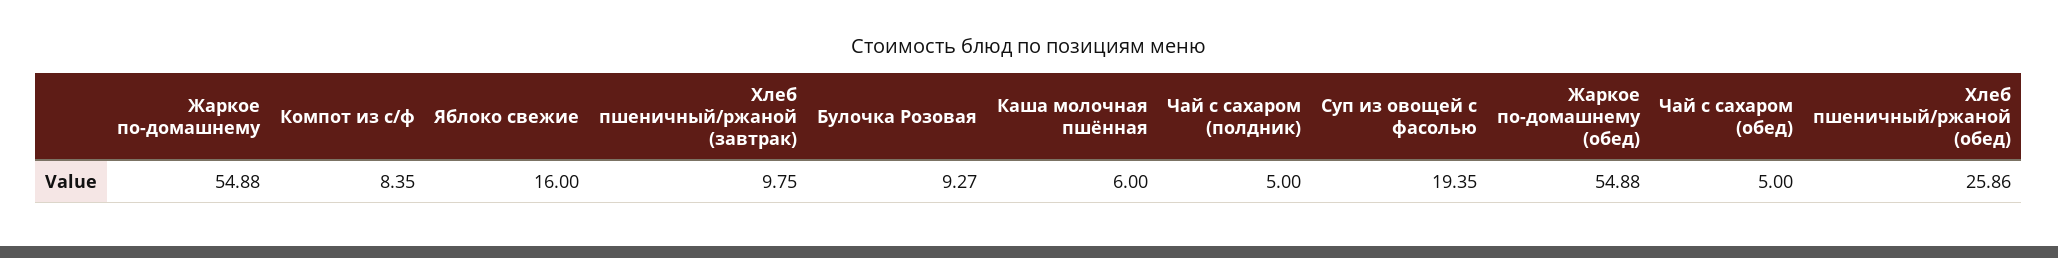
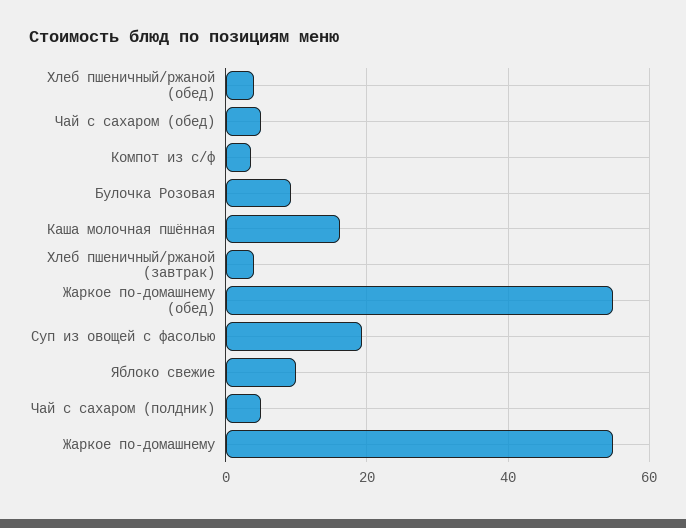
Компот из с/ф: 8.35 -> 4
Яблоко свежие: 16 -> 10
Хлеб пшеничный/ржаной (завтрак): 9.75 -> 4
Каша молочная пшённая: 6 -> 16
Хлеб пшеничный/ржаной (обед): 25.86 -> 4

